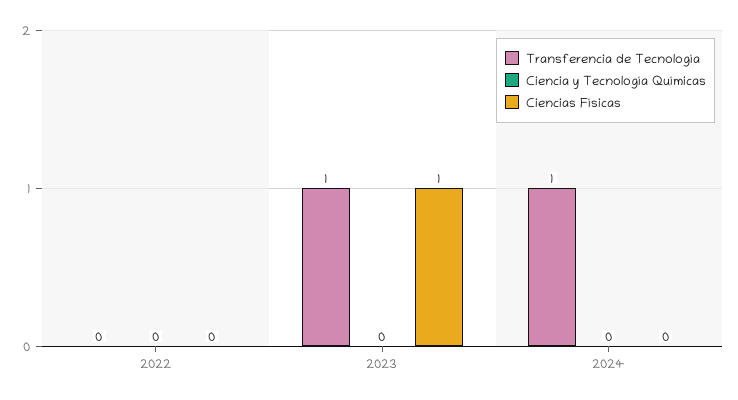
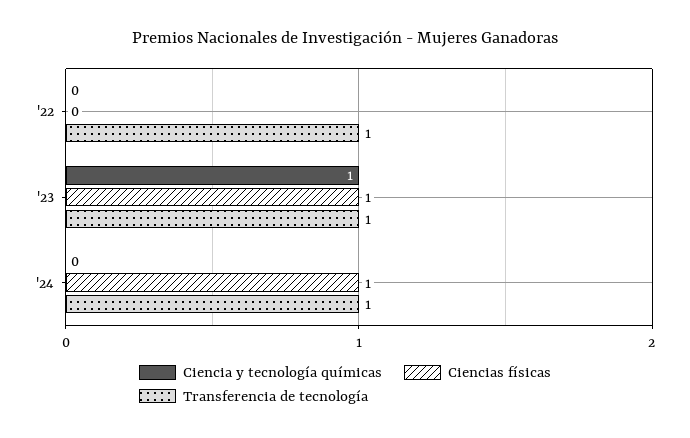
Transferencia de Tecnología, 2022: 0 -> 1
Ciencia y Tecnología Químicas, 2023: 0 -> 1
Ciencias Físicas, 2024: 0 -> 1

